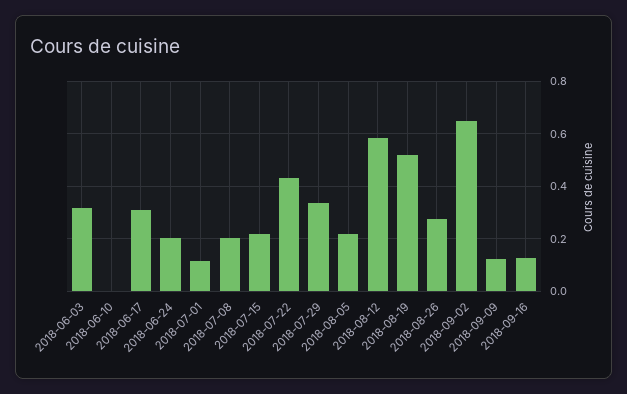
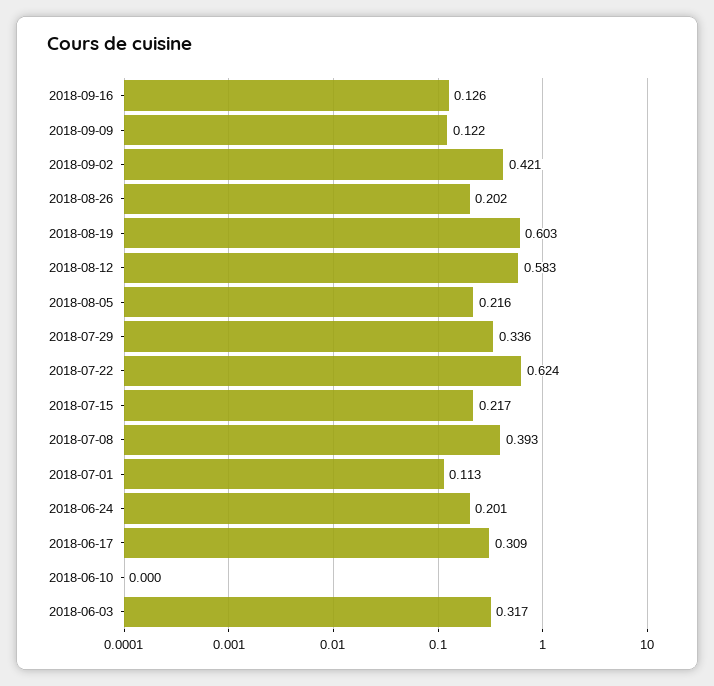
2018-07-08: 0.2 -> 0.393
2018-07-22: 0.425 -> 0.624
2018-08-19: 0.525 -> 0.603
2018-08-26: 0.275 -> 0.202
2018-09-02: 0.65 -> 0.421

